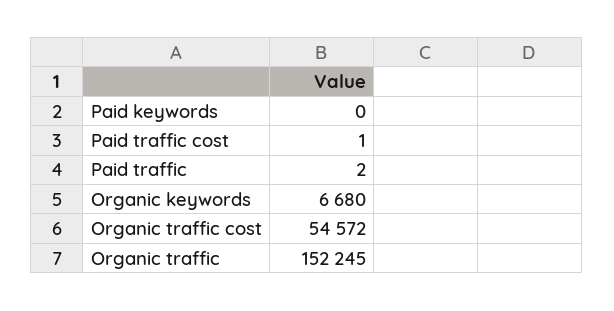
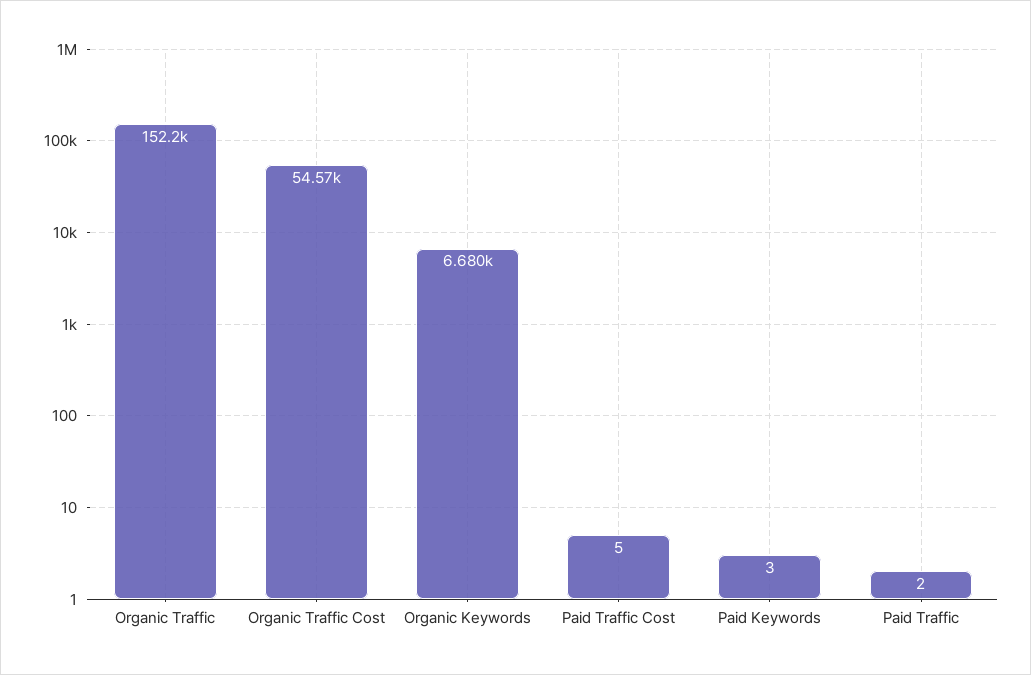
Paid keywords: 0 -> 3
Paid traffic cost: 1 -> 5

